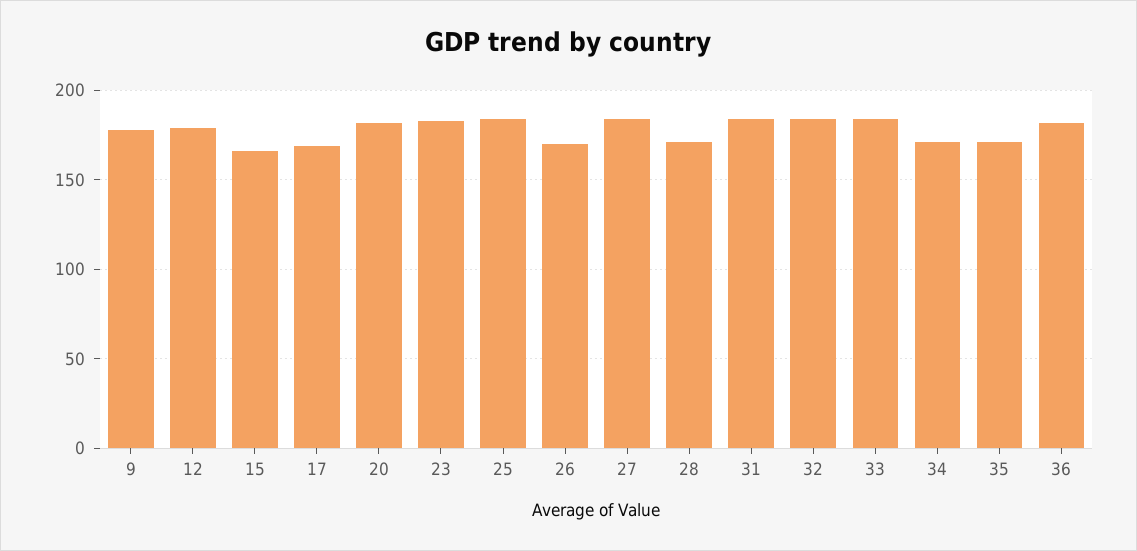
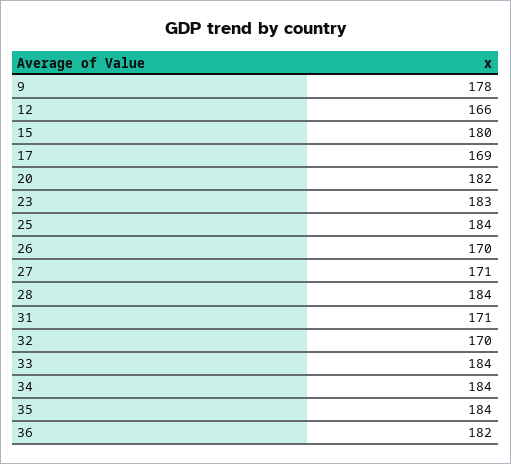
12: 180 -> 166
15: 165 -> 180
27: 185 -> 171
28: 170 -> 184
31: 185 -> 171
32: 185 -> 170
34: 170 -> 184
35: 170 -> 184

